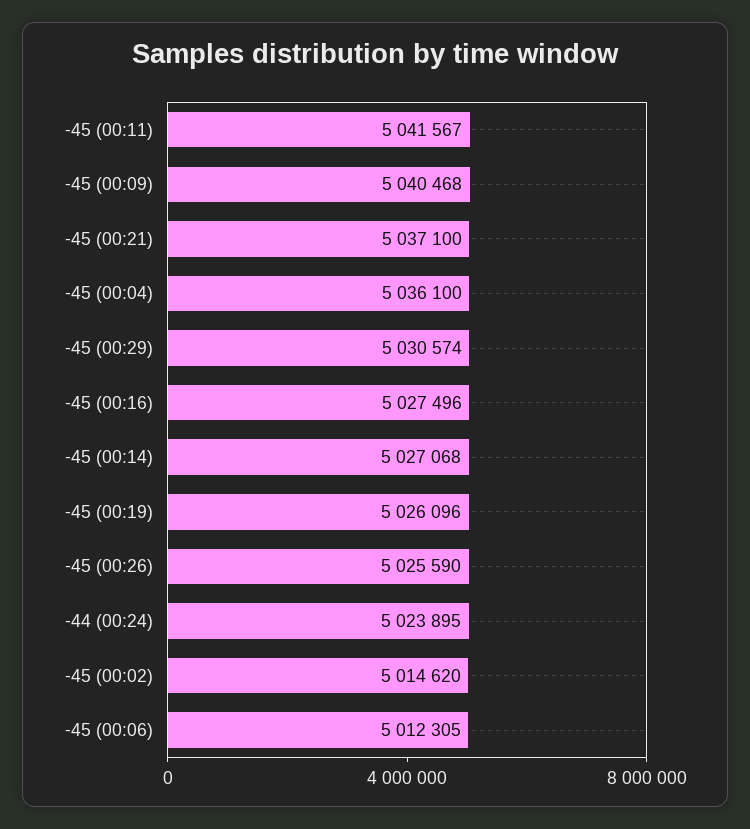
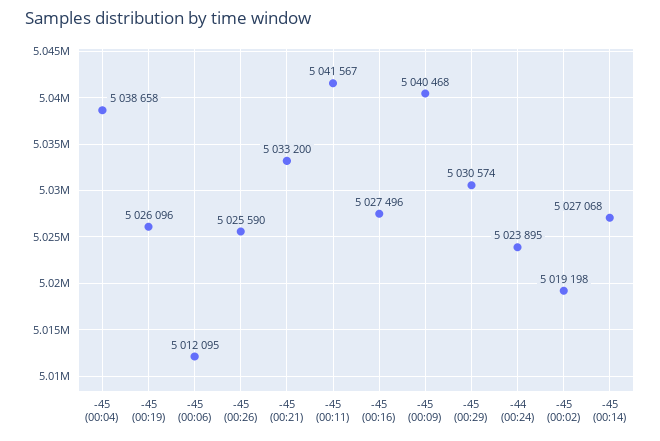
-45 (00:21): 5037100 -> 5033200
-45 (00:04): 5036100 -> 5038658
-45 (00:02): 5014620 -> 5019198
-45 (00:06): 5012305 -> 5012095

